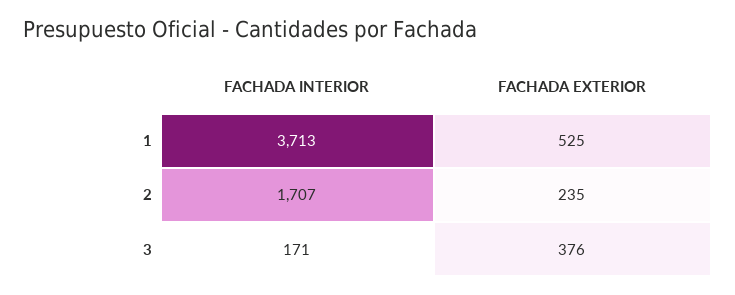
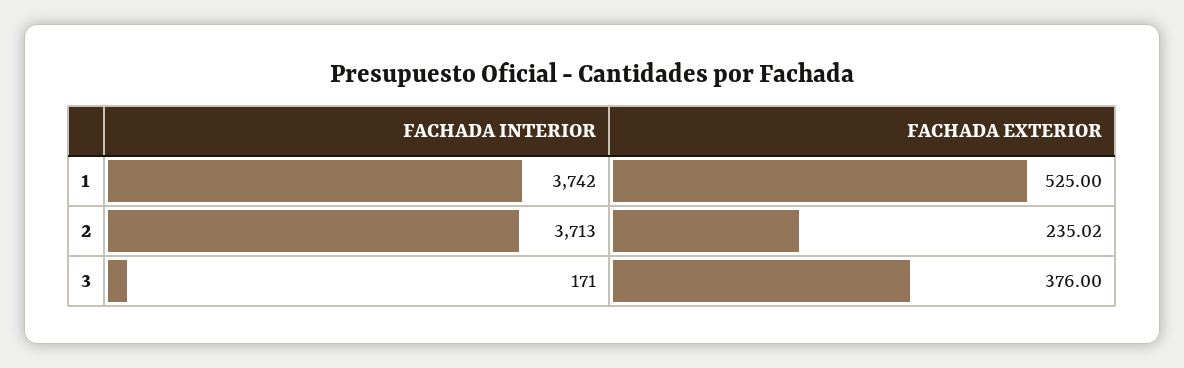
FACHADA INTERIOR, 1: 3713 -> 3742
FACHADA INTERIOR, 2: 1707 -> 3713
FACHADA EXTERIOR, 2: 235 -> 235.02

